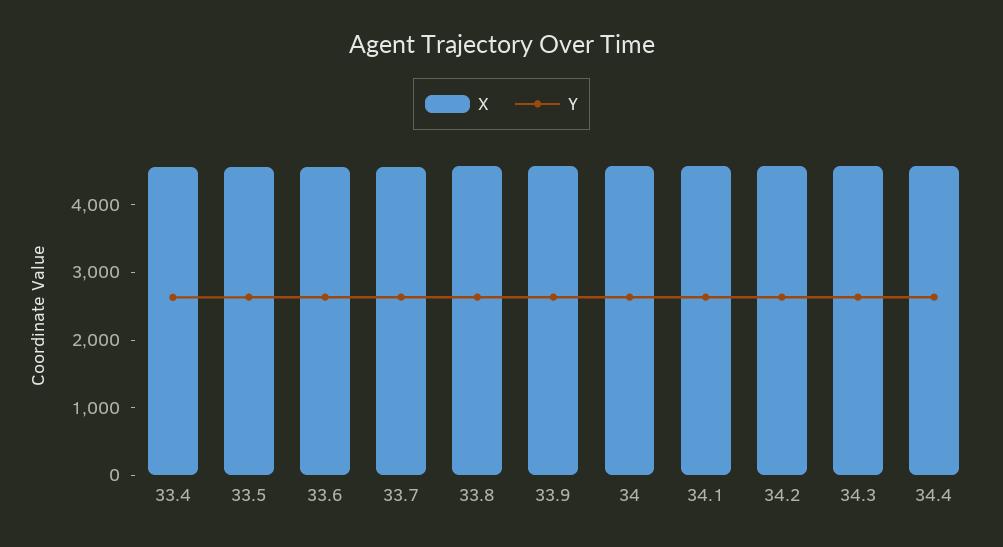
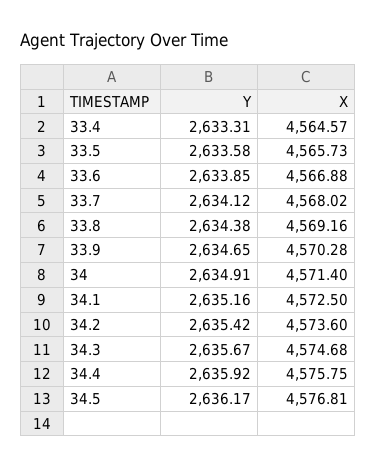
Y, 34.5: none -> 2636.17
X, 34.5: none -> 4576.81

